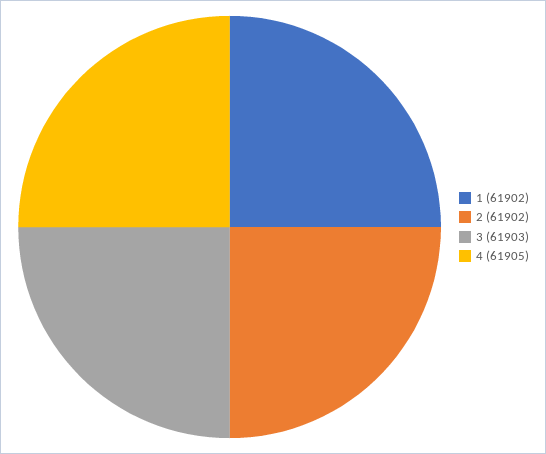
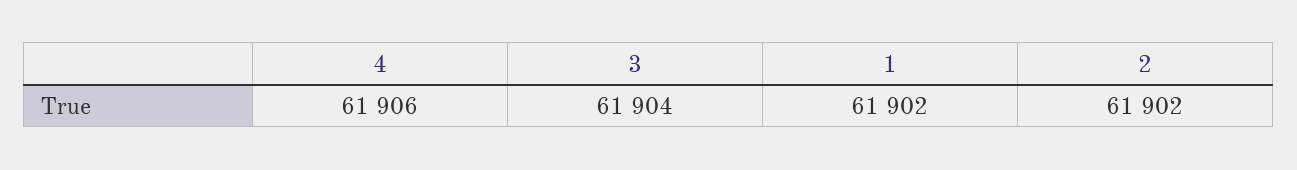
3: 61903 -> 61904
4: 61905 -> 61906

